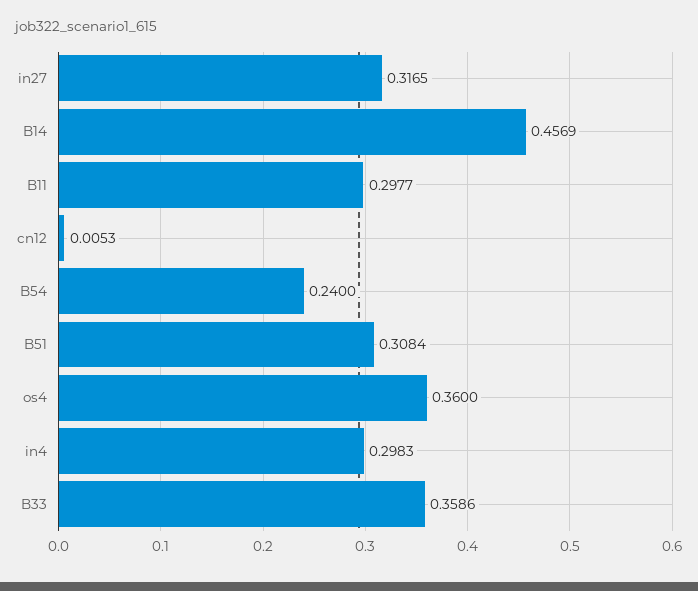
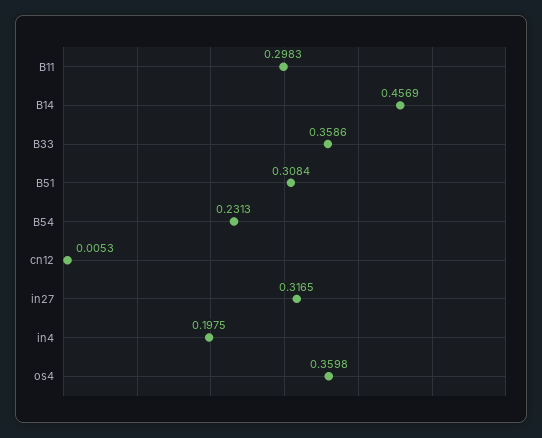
B11: 0.2977 -> 0.2983
B54: 0.24 -> 0.2313
os4: 0.36 -> 0.3598
in4: 0.2983 -> 0.1975

